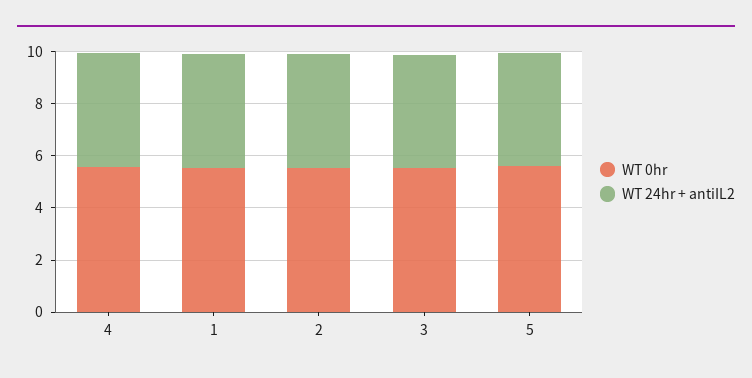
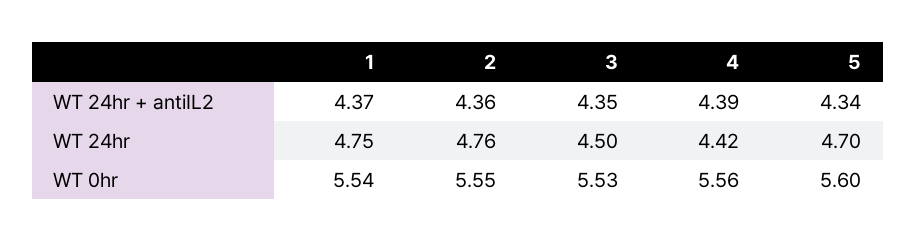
WT 24hr, 1: none -> 4.75
WT 24hr, 2: none -> 4.76
WT 24hr, 3: none -> 4.5
WT 24hr, 4: none -> 4.42
WT 24hr, 5: none -> 4.7

